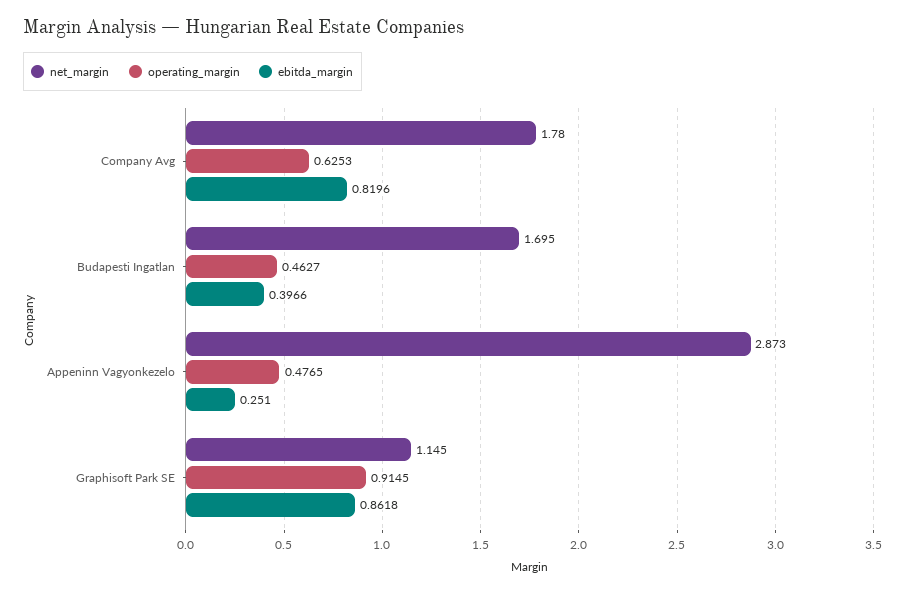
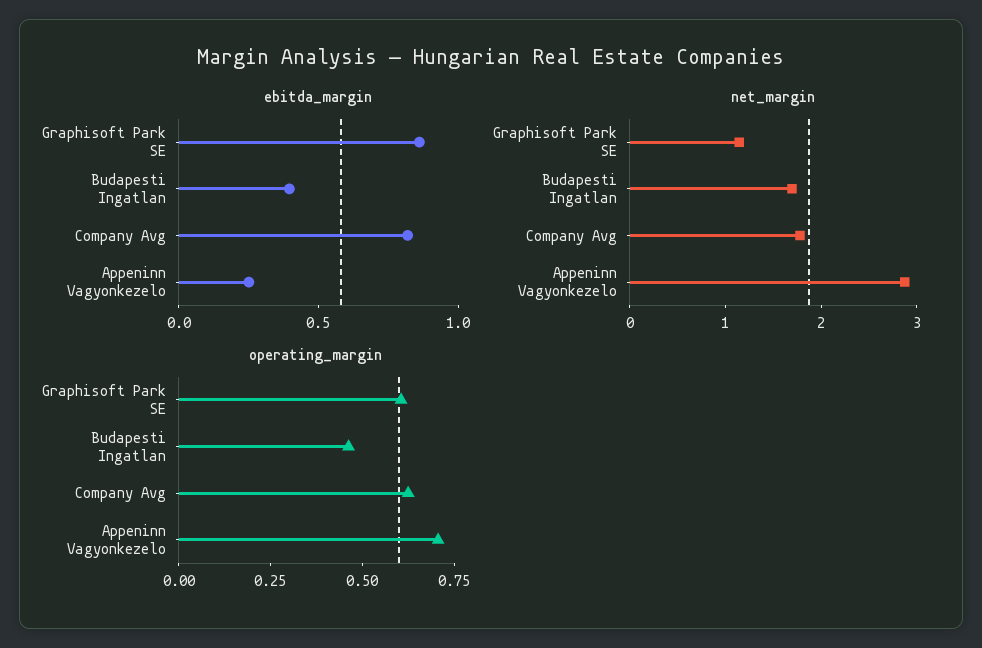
operating_margin, Appeninn Vagyonkezelo: 0.4765 -> 0.7
operating_margin, Graphisoft Park SE: 0.9145 -> 0.6

